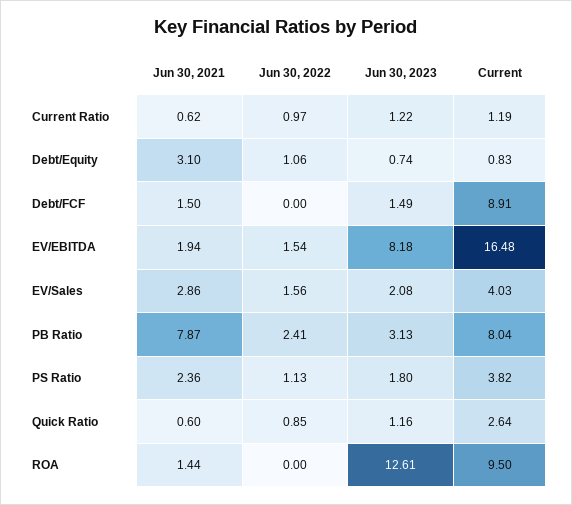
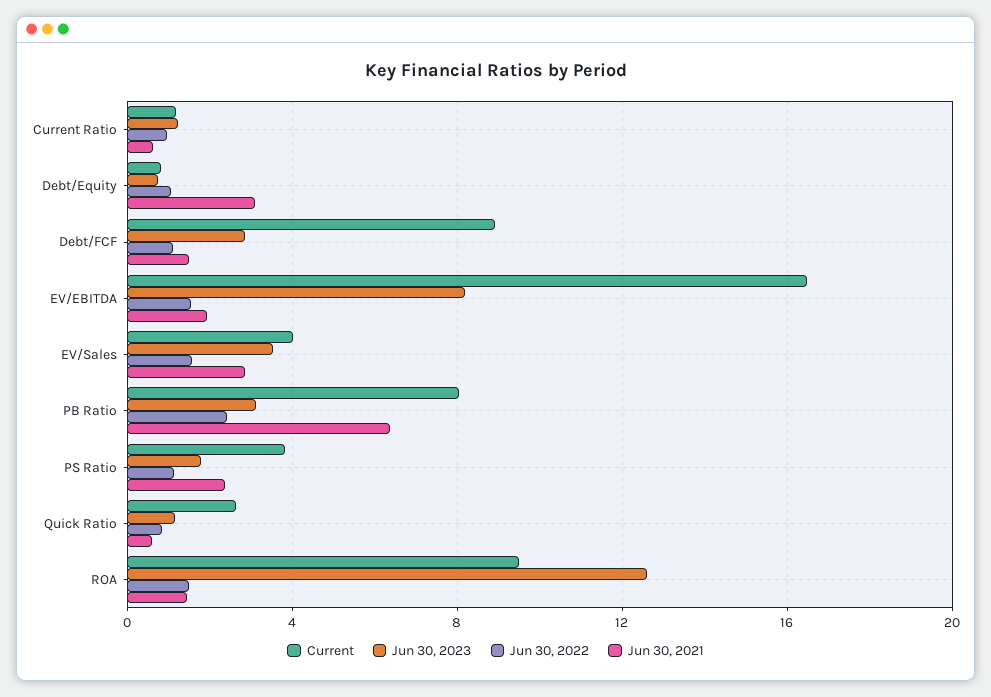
Jun 30, 2022, Debt/FCF: 0 -> 1
Jun 30, 2023, Debt/FCF: 1.49 -> 3
Jun 30, 2023, EV/Sales: 2.08 -> 3.5
Jun 30, 2021, PB Ratio: 7.87 -> 6.5
Jun 30, 2022, ROA: 0 -> 1.5

